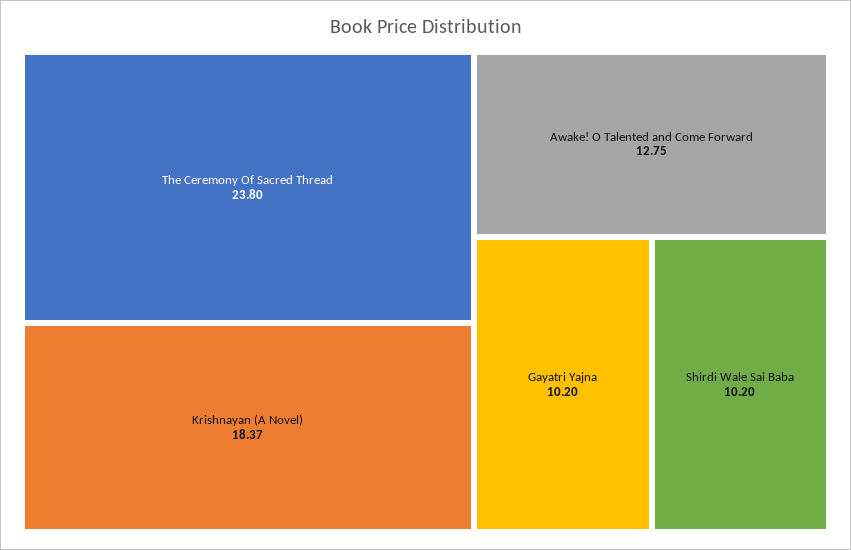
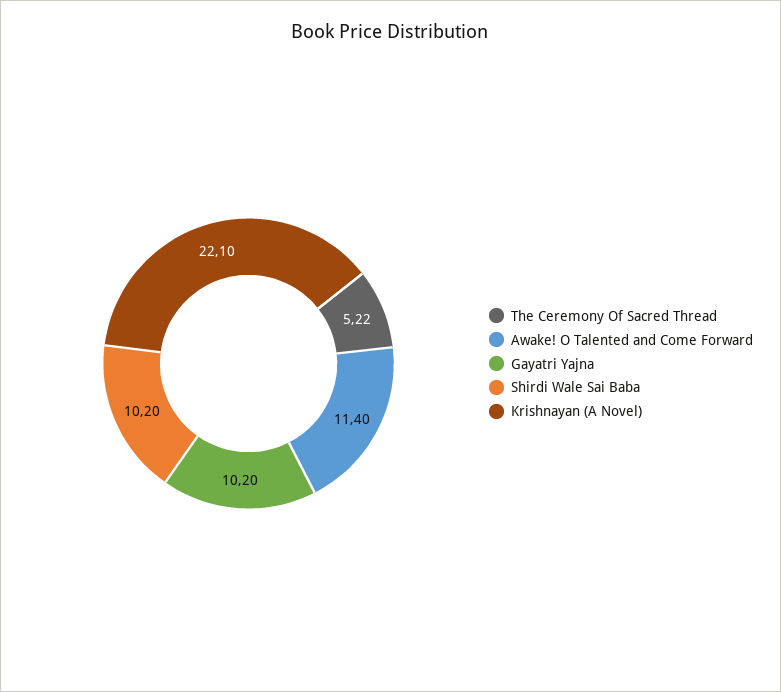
The Ceremony Of Sacred Thread: 23.8 -> 5.22
Krishnayan (A Novel): 18.37 -> 22.1
Awake! O Talented and Come Forward: 12.75 -> 11.4

